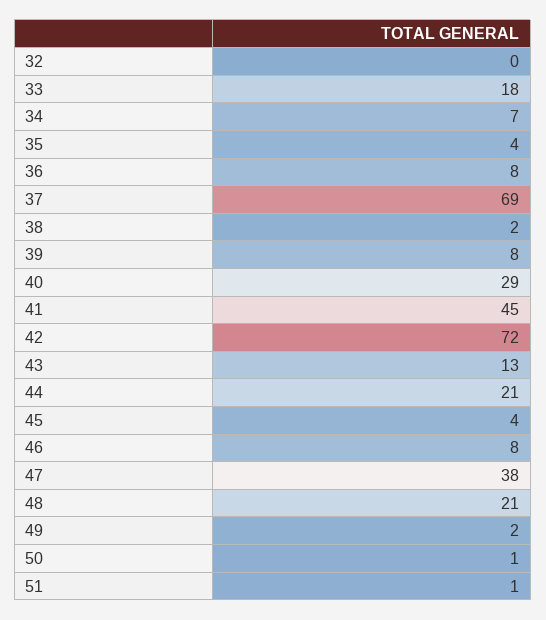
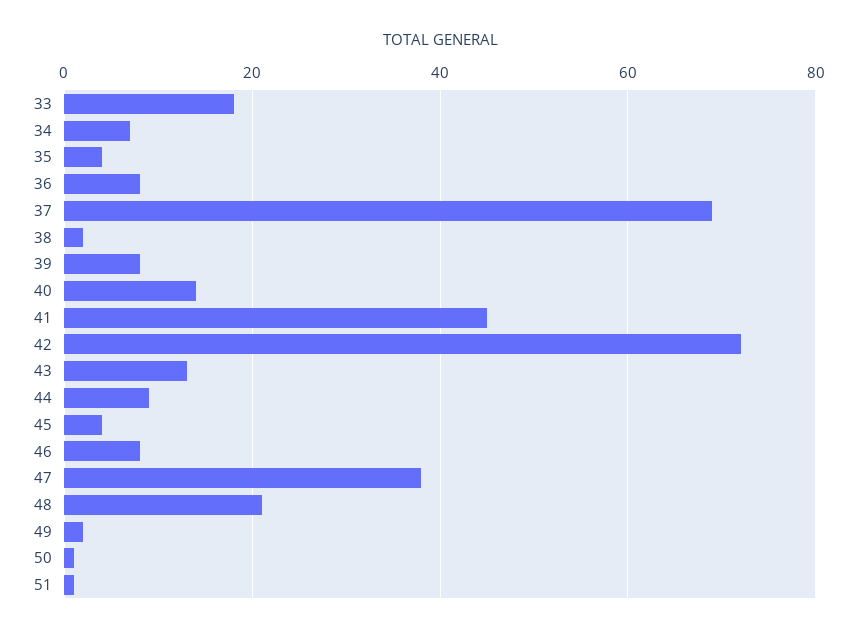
32: 0 -> none
40: 29 -> 15
44: 21 -> 10

